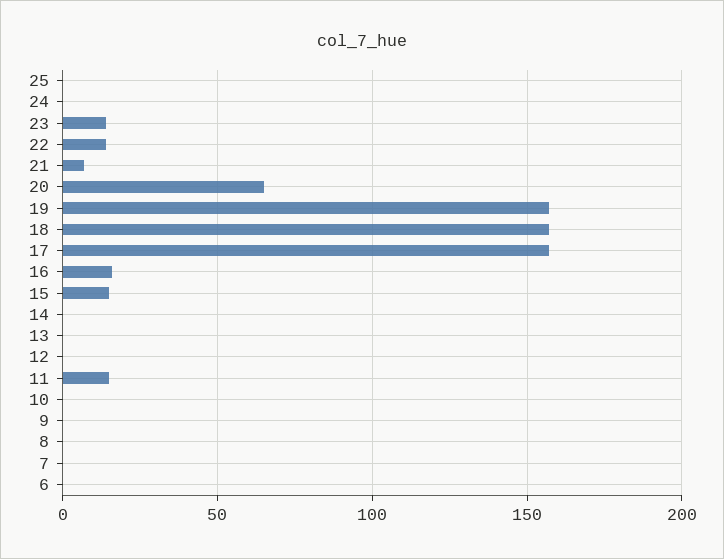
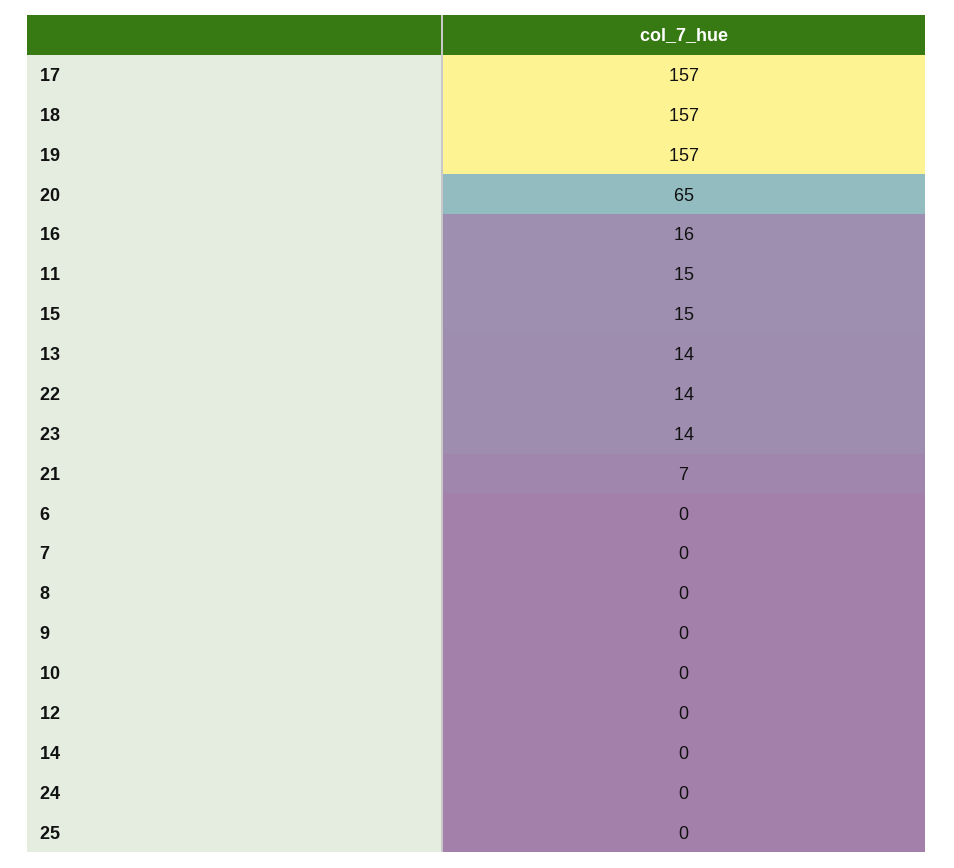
13: 0 -> 14

